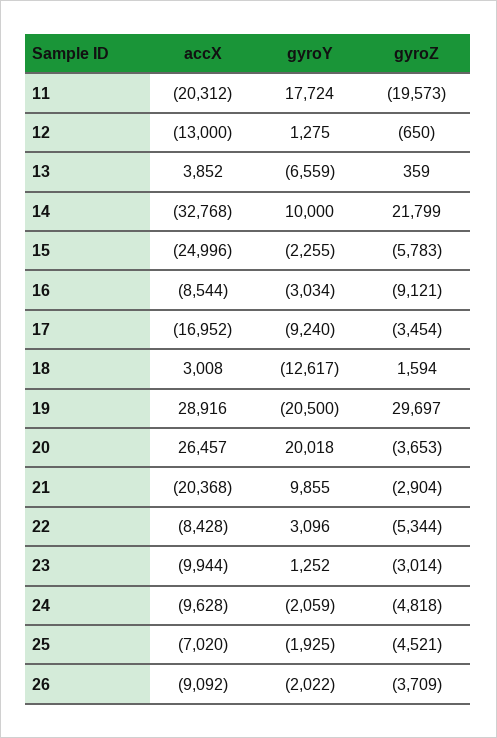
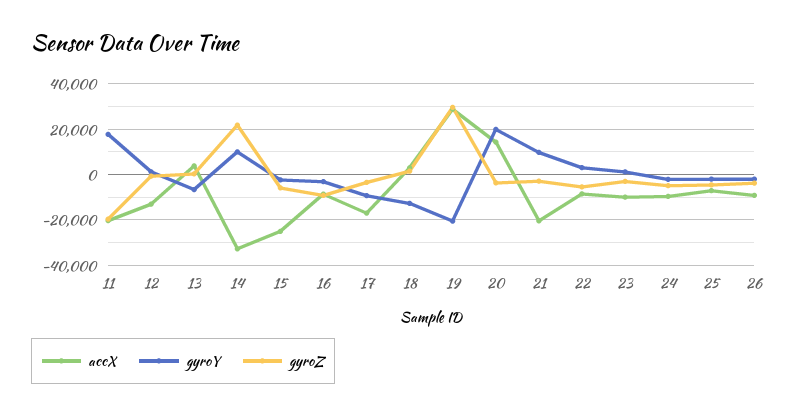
accX, 20: 26457 -> 15000

